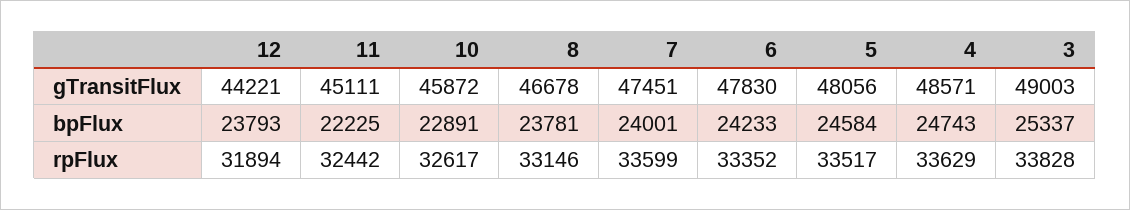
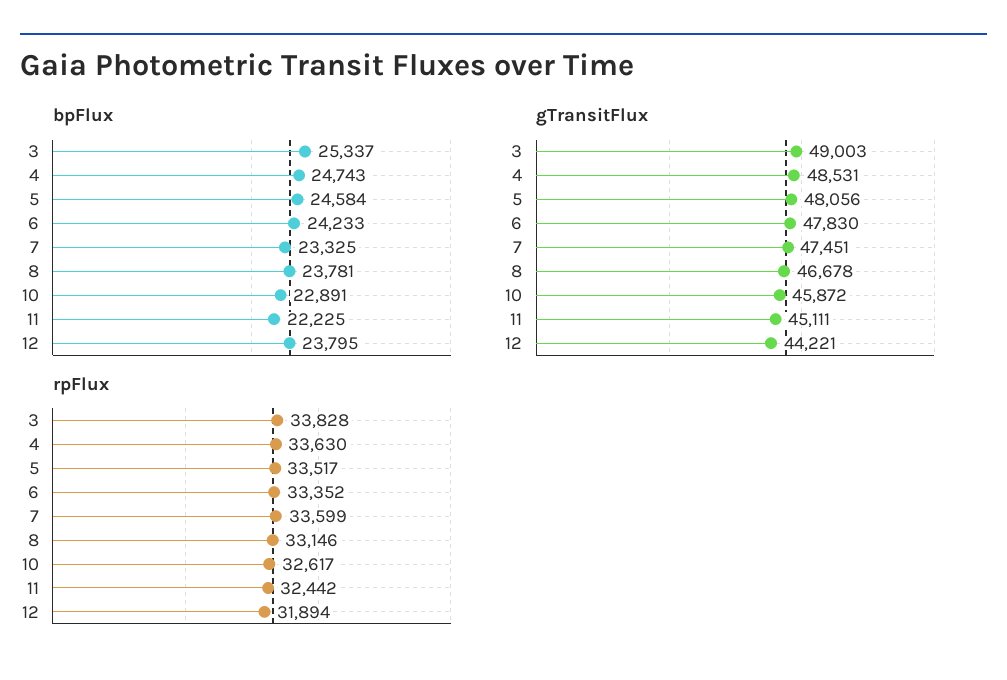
gTransitFlux, 4: 48571 -> 48531
bpFlux, 12: 23793 -> 23795
bpFlux, 7: 24001 -> 23325
rpFlux, 4: 33629 -> 33630

